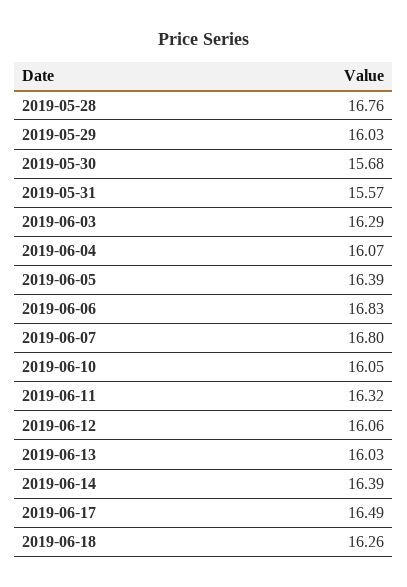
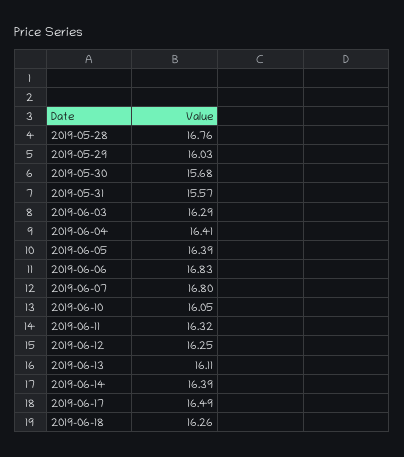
2019-06-04: 16.07 -> 16.41
2019-06-12: 16.06 -> 16.25
2019-06-13: 16.03 -> 16.11

